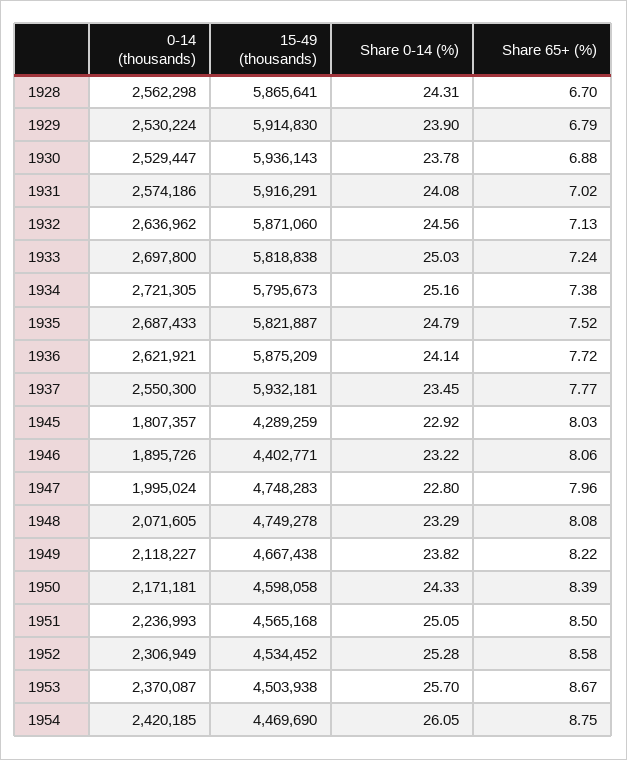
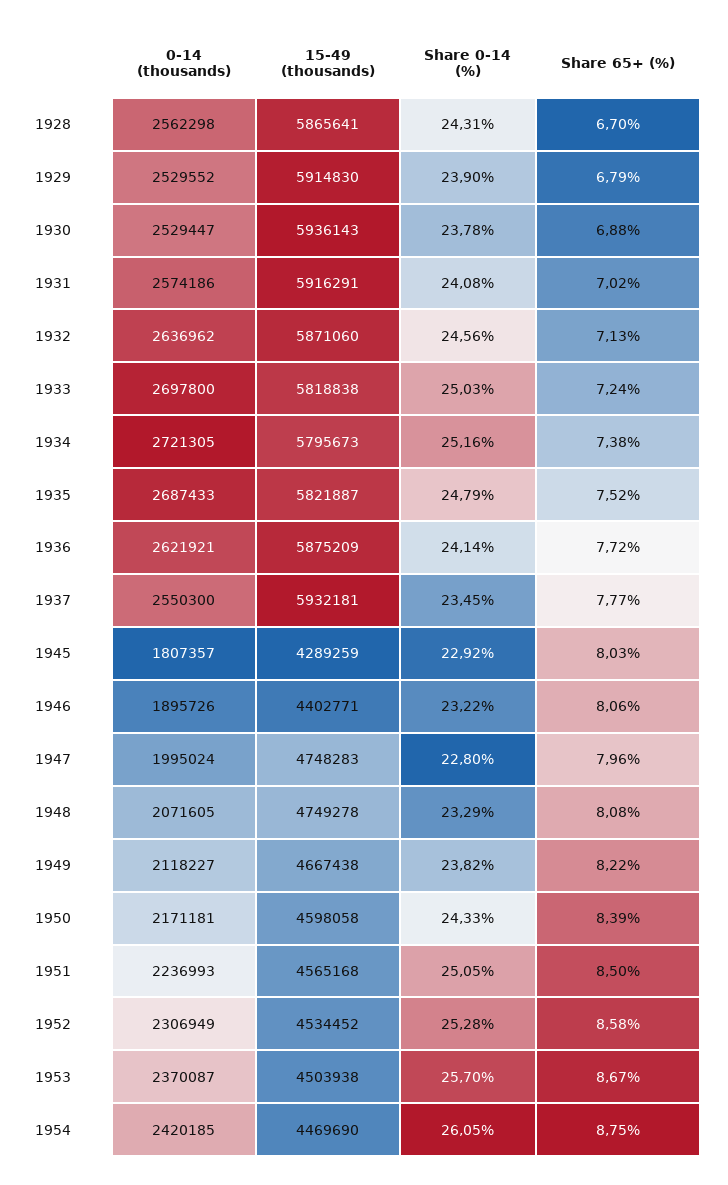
0-14 (thousands), 1929: 2530224 -> 2529552

